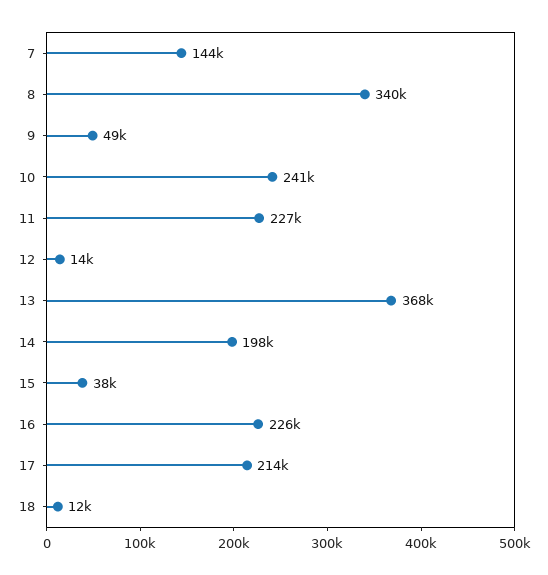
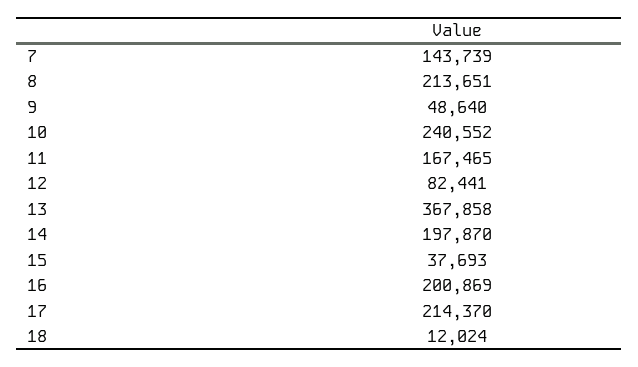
8: 340000 -> 213651
11: 227000 -> 167465
12: 14000 -> 82441
16: 226000 -> 200869

